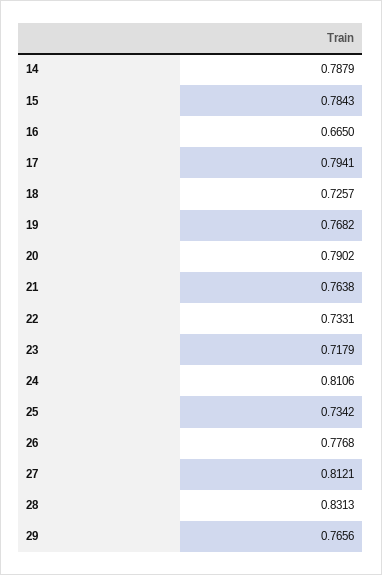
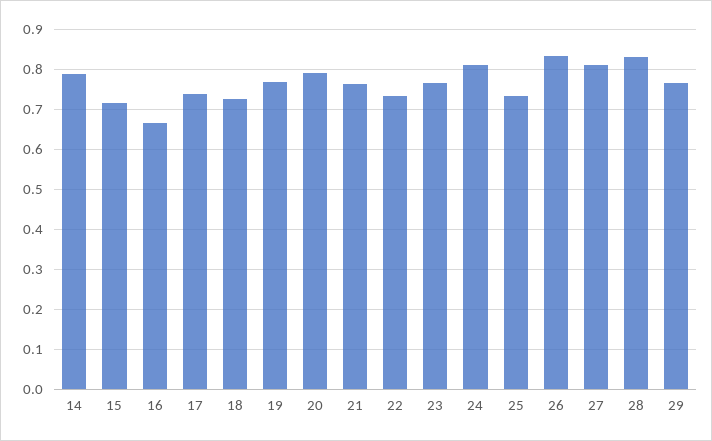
15: 0.7843 -> 0.72
17: 0.7941 -> 0.74
23: 0.7179 -> 0.76
26: 0.7768 -> 0.84

